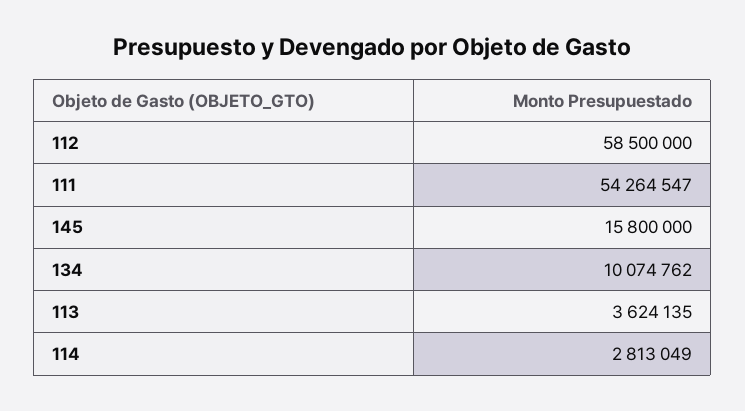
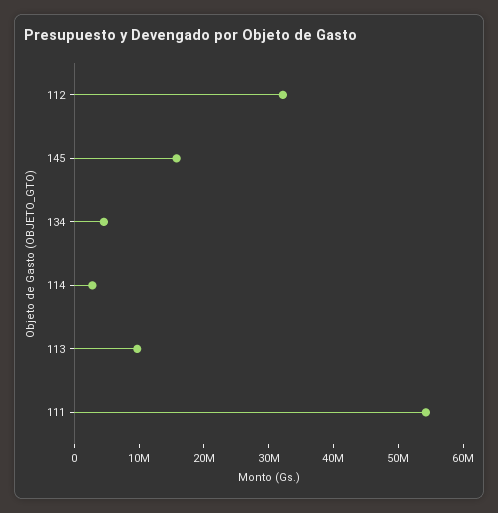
112: 58500000 -> 32000000
134: 10074762 -> 4000000
113: 3624135 -> 10000000

